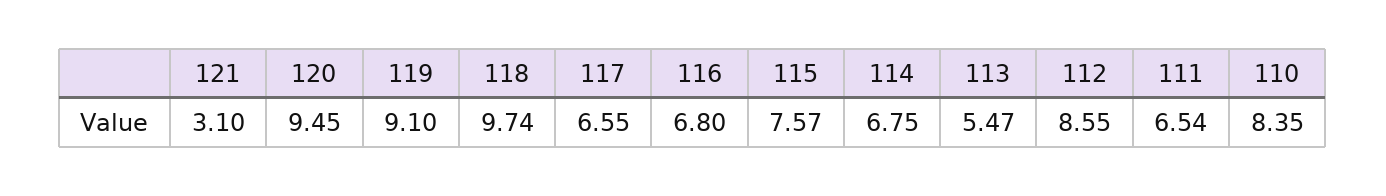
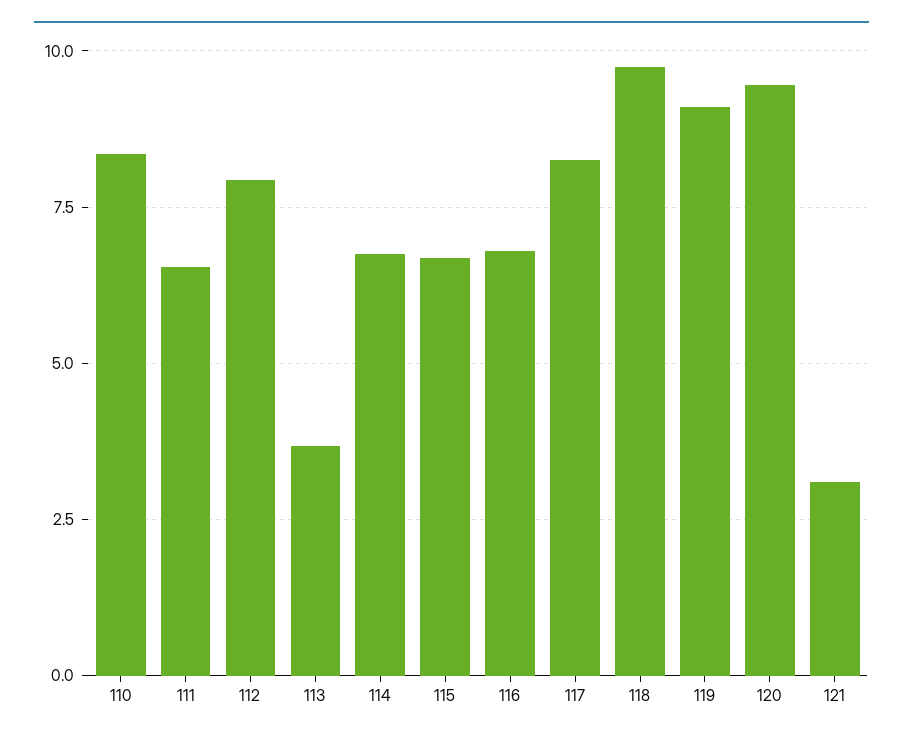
117: 6.55 -> 8.25
115: 7.57 -> 6.75
113: 5.47 -> 3.75
112: 8.55 -> 8

